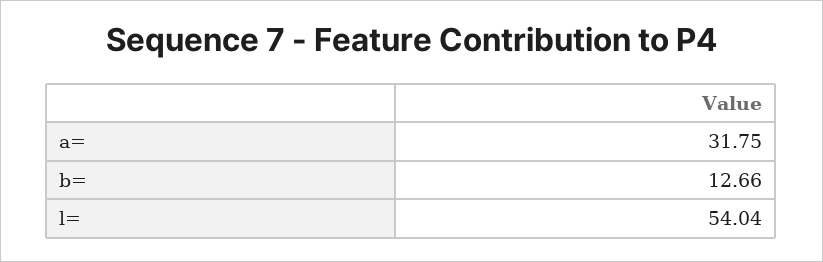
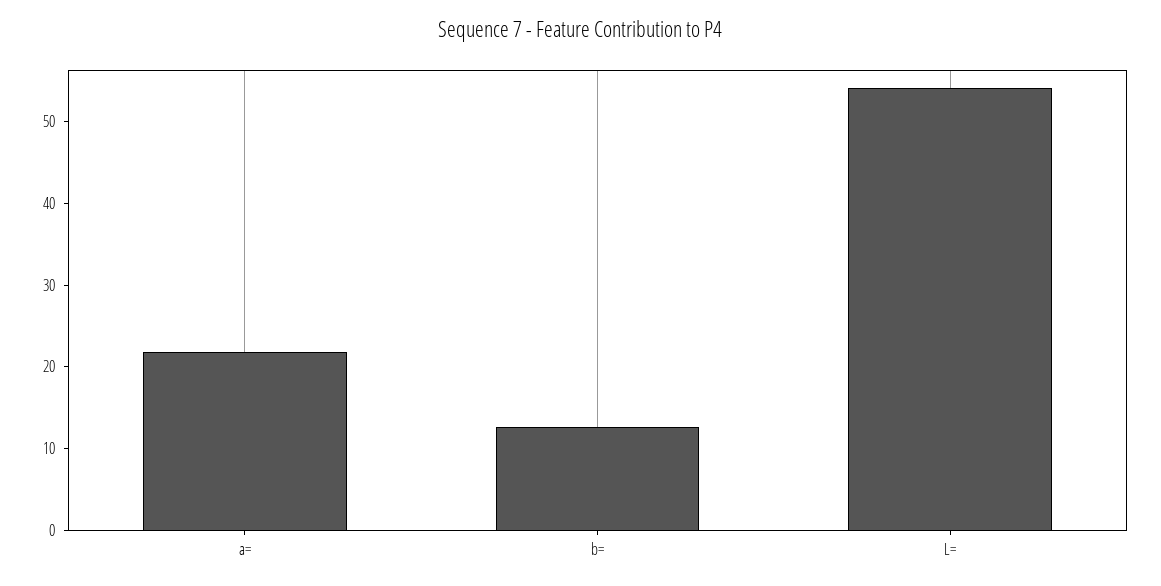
a=: 31.75 -> 22

